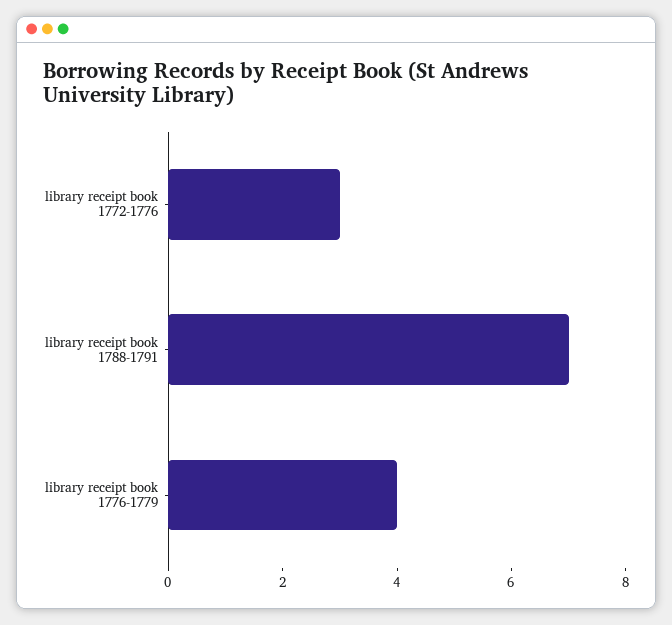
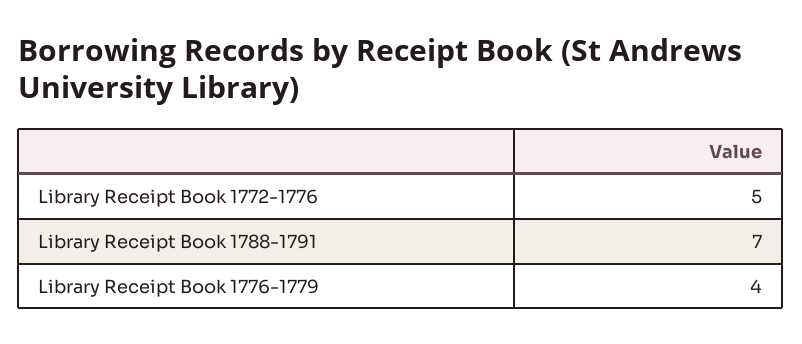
library receipt book 1772-1776: 3 -> 5

